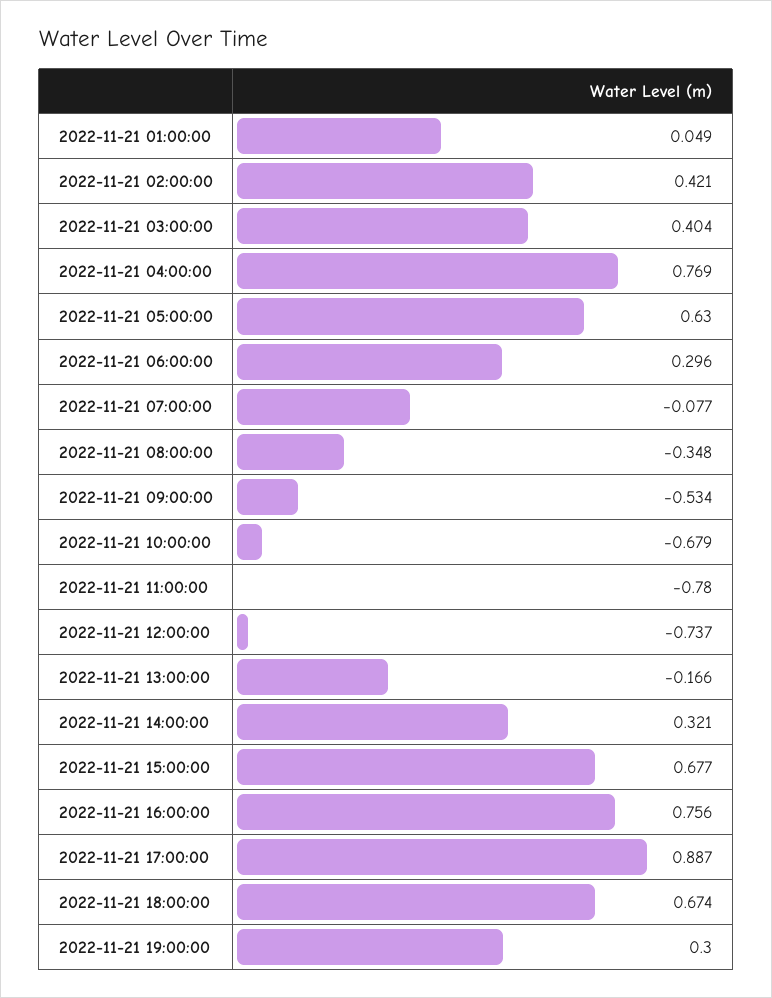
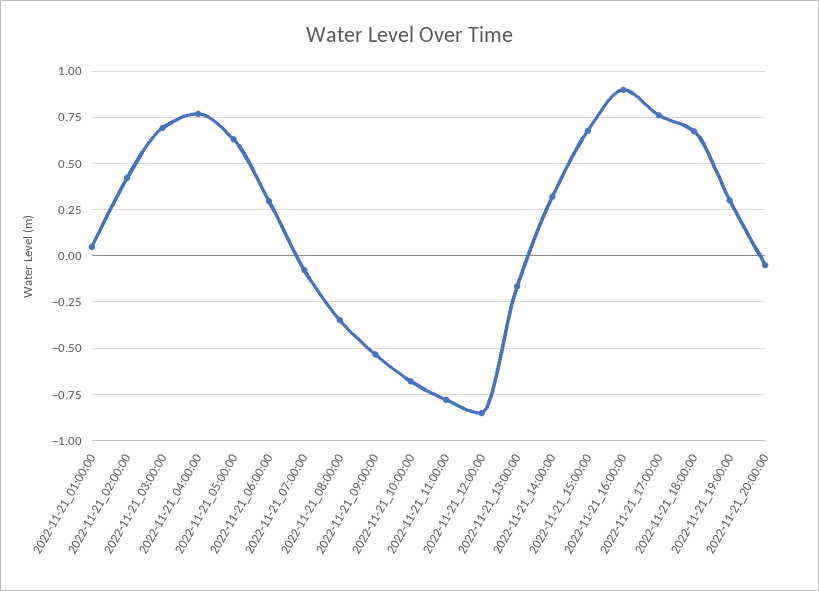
2022-11-21 03:00:00: 0.404 -> 0.7
2022-11-21 12:00:00: -0.737 -> -0.85
2022-11-21 16:00:00: 0.756 -> 0.9
2022-11-21 17:00:00: 0.887 -> 0.75
2022-11-21_20:00:00: none -> -0.05

